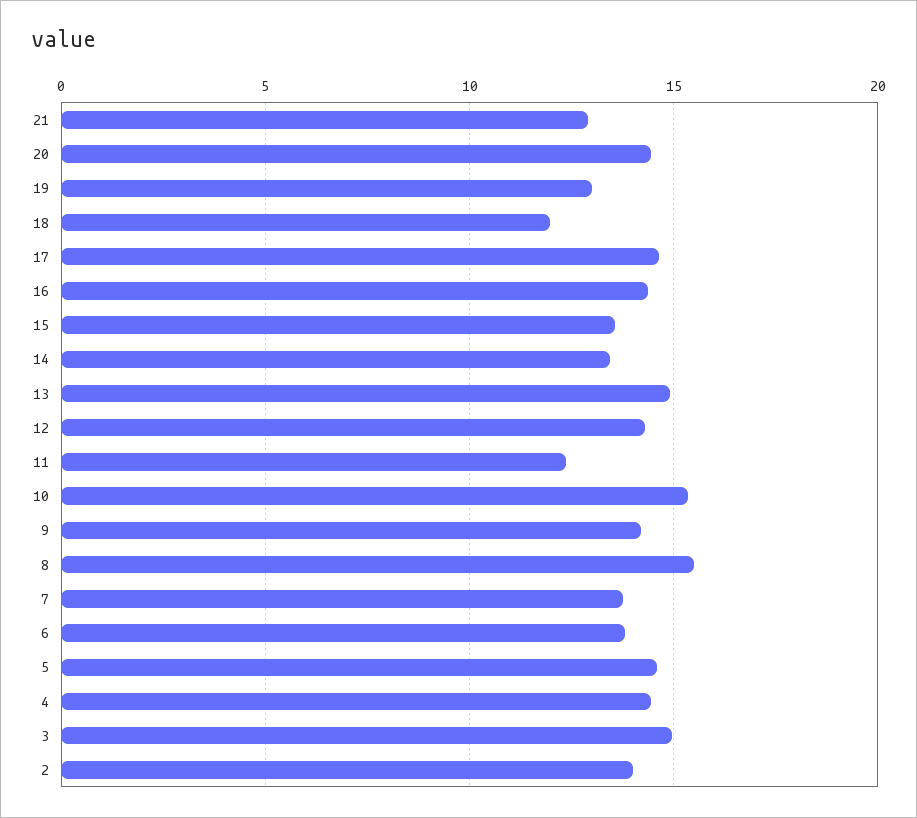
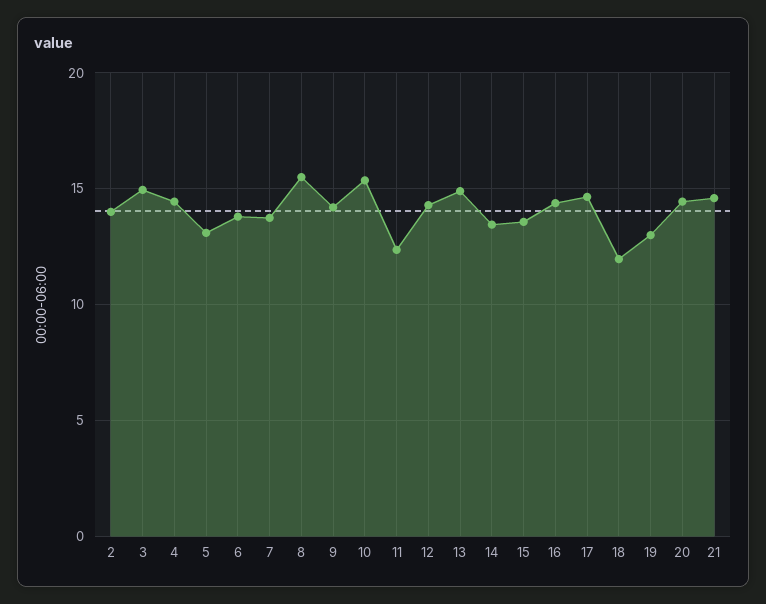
21: 13 -> 14.5
5: 14.5 -> 13

